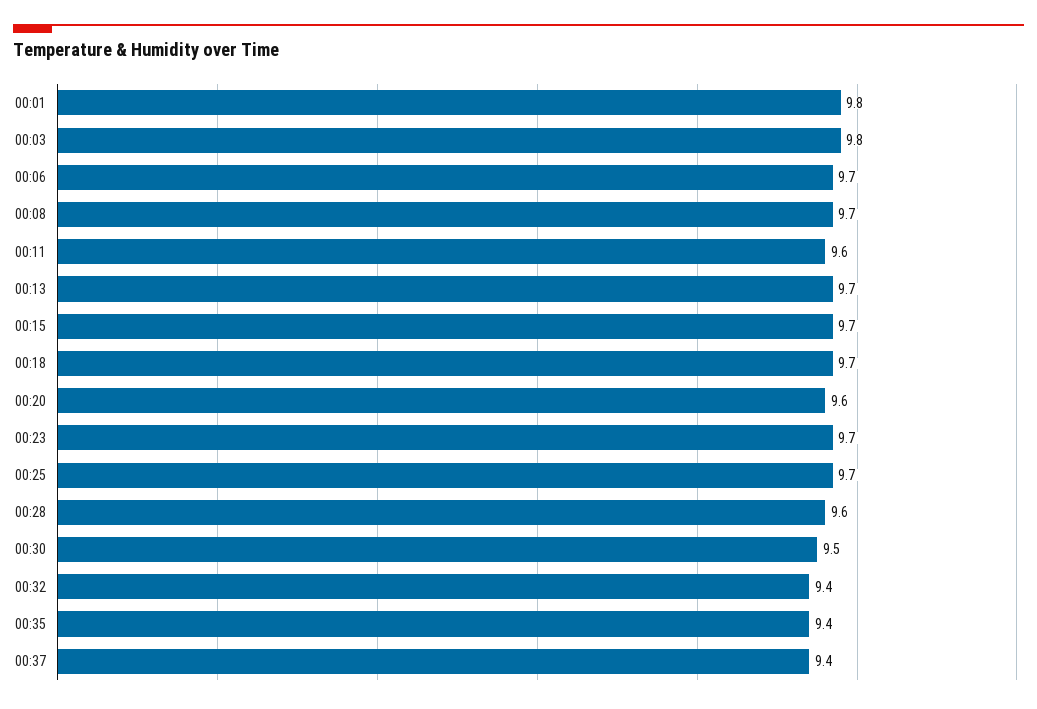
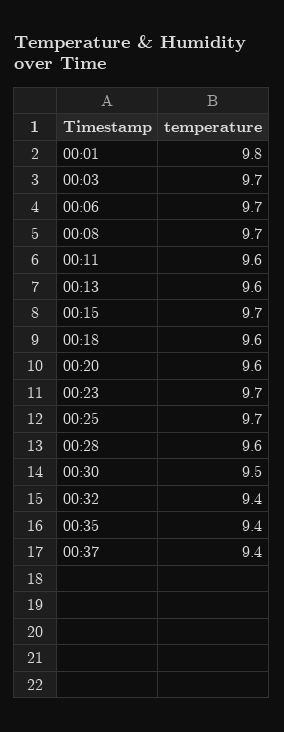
00:03: 9.8 -> 9.7
00:13: 9.7 -> 9.6
00:18: 9.7 -> 9.6

